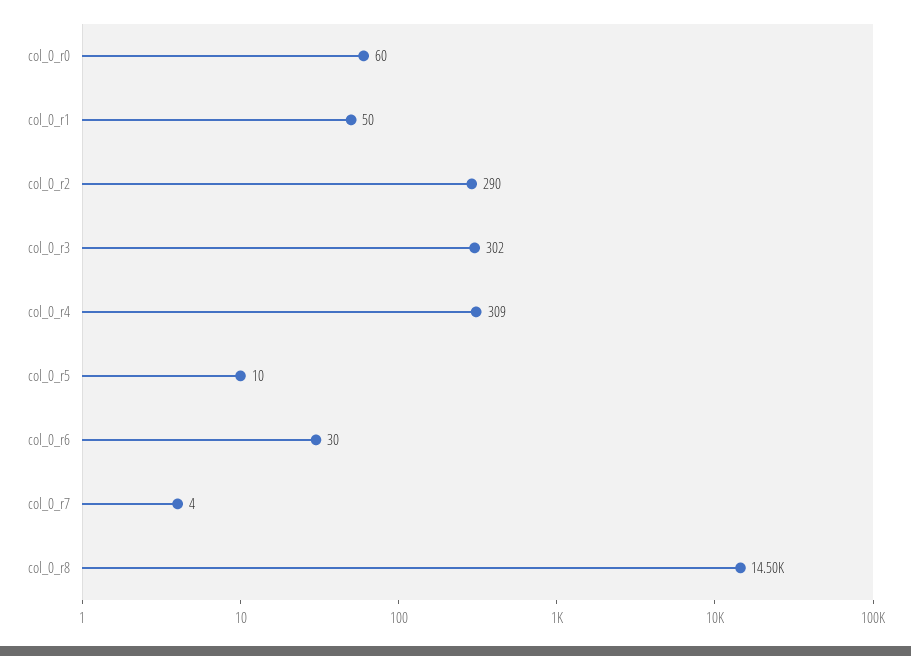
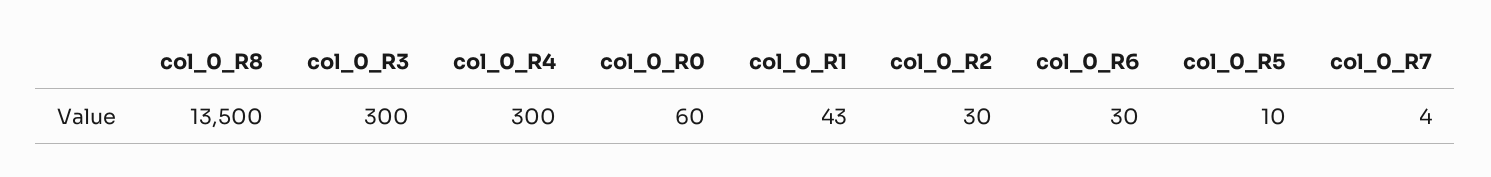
col_0_r1: 50 -> 43
col_0_r2: 290 -> 30
col_0_r3: 302 -> 300
col_0_r4: 309 -> 300
col_0_r8: 14500 -> 13500

